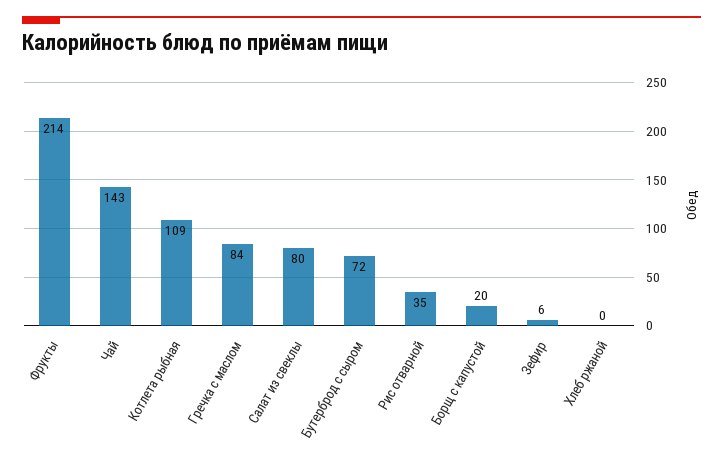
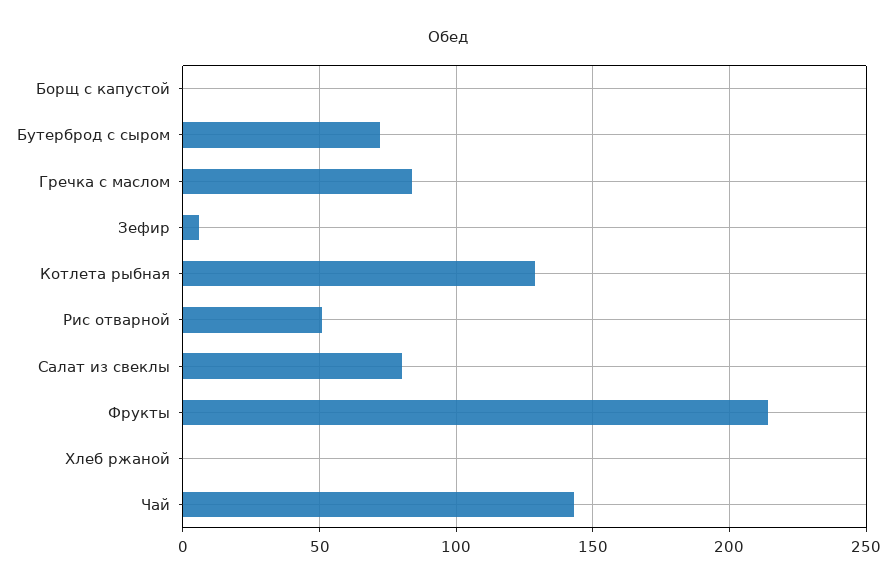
Котлета рыбная: 109 -> 130
Рис отварной: 35 -> 50
Борщ с капустой: 20 -> 0

